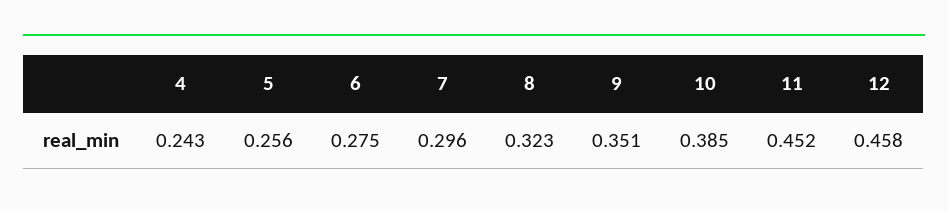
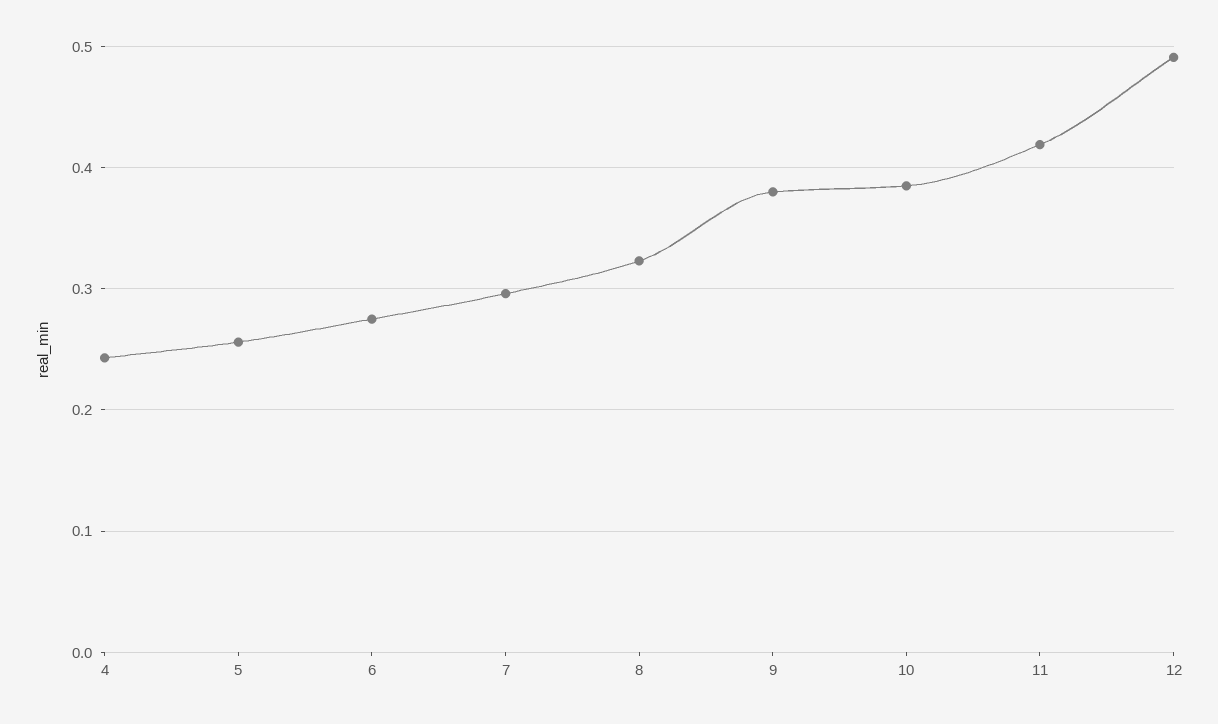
9: 0.351 -> 0.38
11: 0.452 -> 0.42
12: 0.458 -> 0.49

